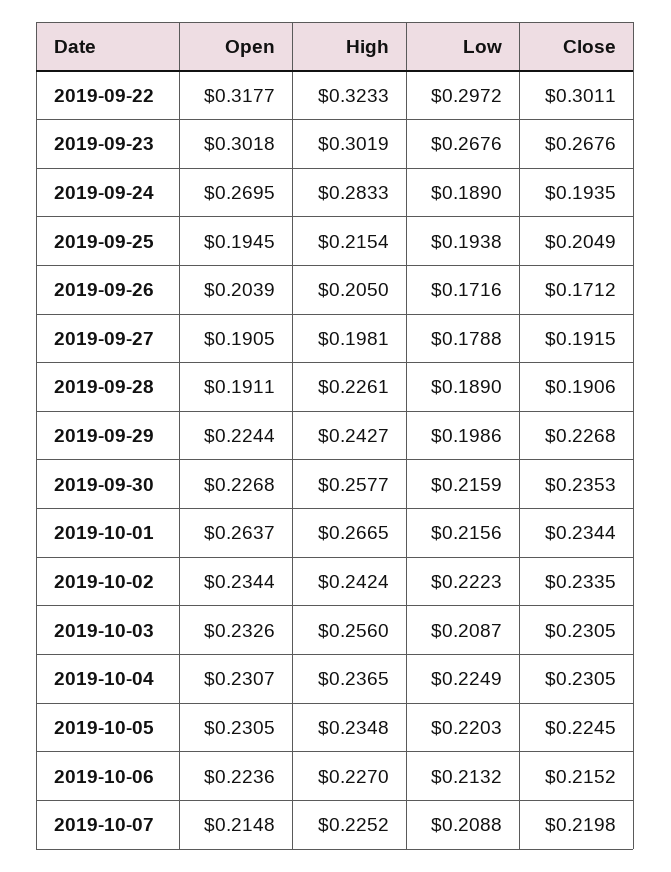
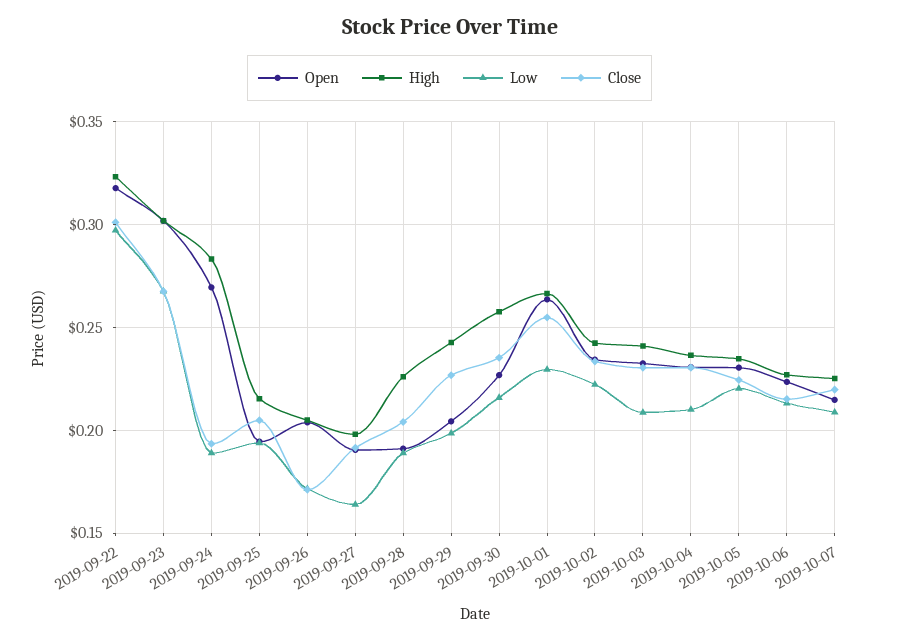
Low, 2019-09-27: 0.1788 -> 0.165
Close, 2019-09-28: 0.1906 -> 0.205
Open, 2019-09-29: 0.2244 -> 0.205
Low, 2019-10-01: 0.2156 -> 0.23
Close, 2019-10-01: 0.2344 -> 0.255
High, 2019-10-03: 0.256 -> 0.24
Low, 2019-10-04: 0.2249 -> 0.21

